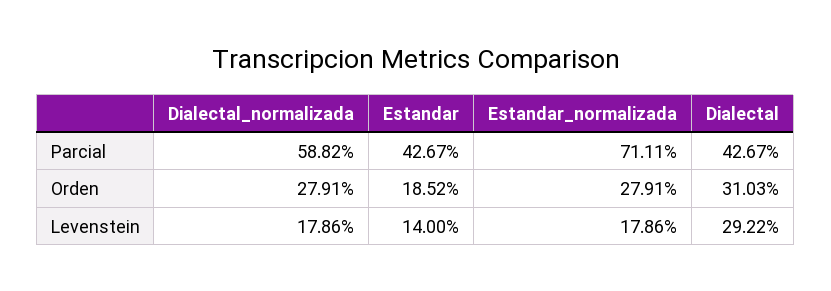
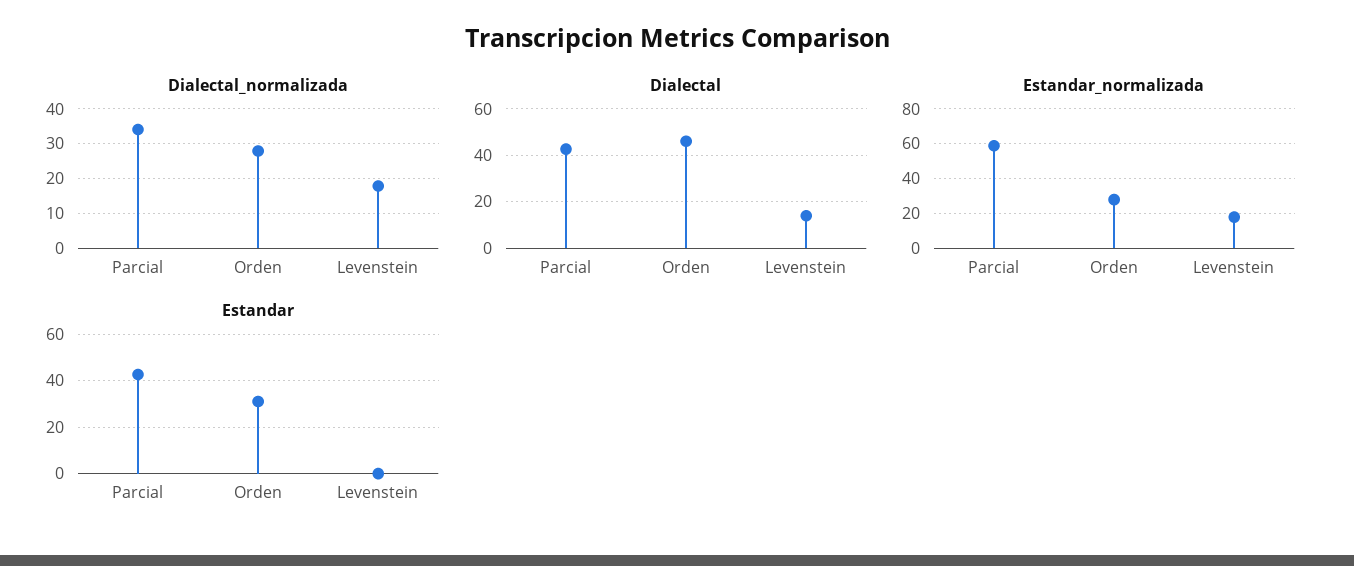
Dialectal_normalizada, Parcial: 58.82 -> 34
Estandar_normalizada, Parcial: 71.11 -> 60
Estandar, Orden: 18.52 -> 30
Dialectal, Orden: 31.03 -> 45
Estandar, Levenstein: 14 -> 0
Dialectal, Levenstein: 29.22 -> 15

